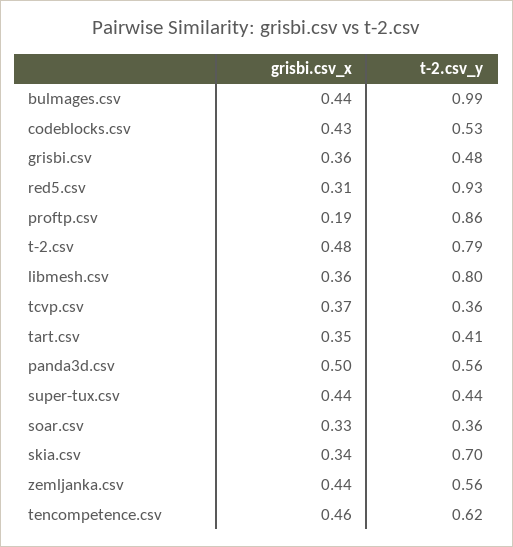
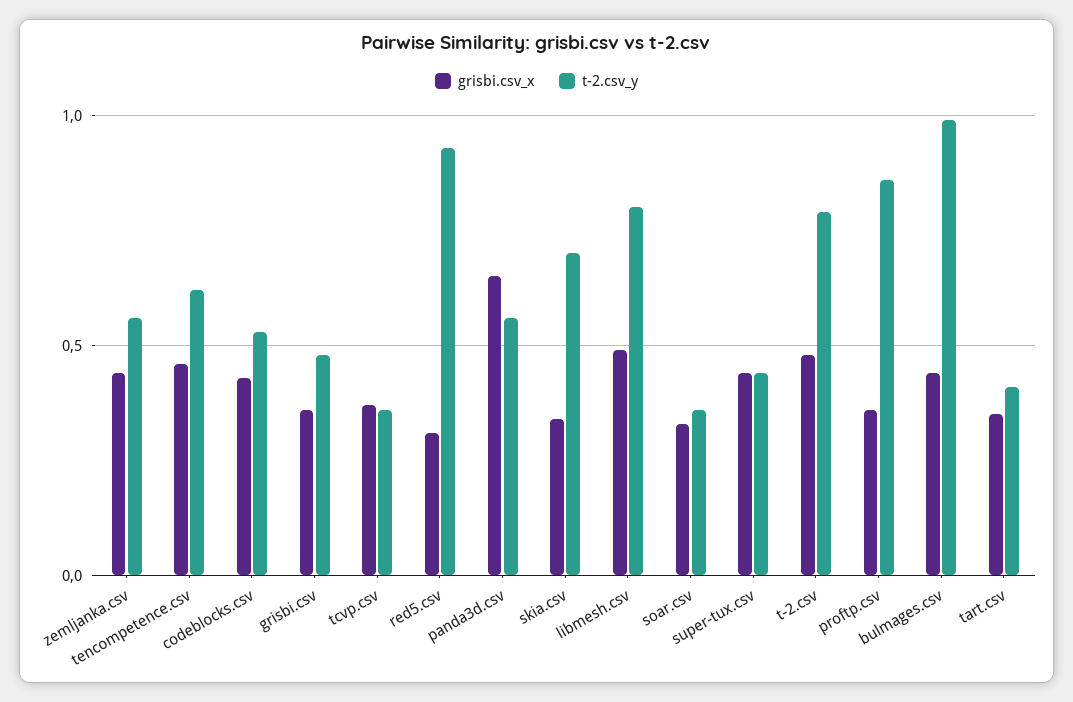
grisbi.csv_x, proftp.csv: 0.19 -> 0.35
grisbi.csv_x, libmesh.csv: 0.36 -> 0.5
grisbi.csv_x, panda3d.csv: 0.5 -> 0.65

